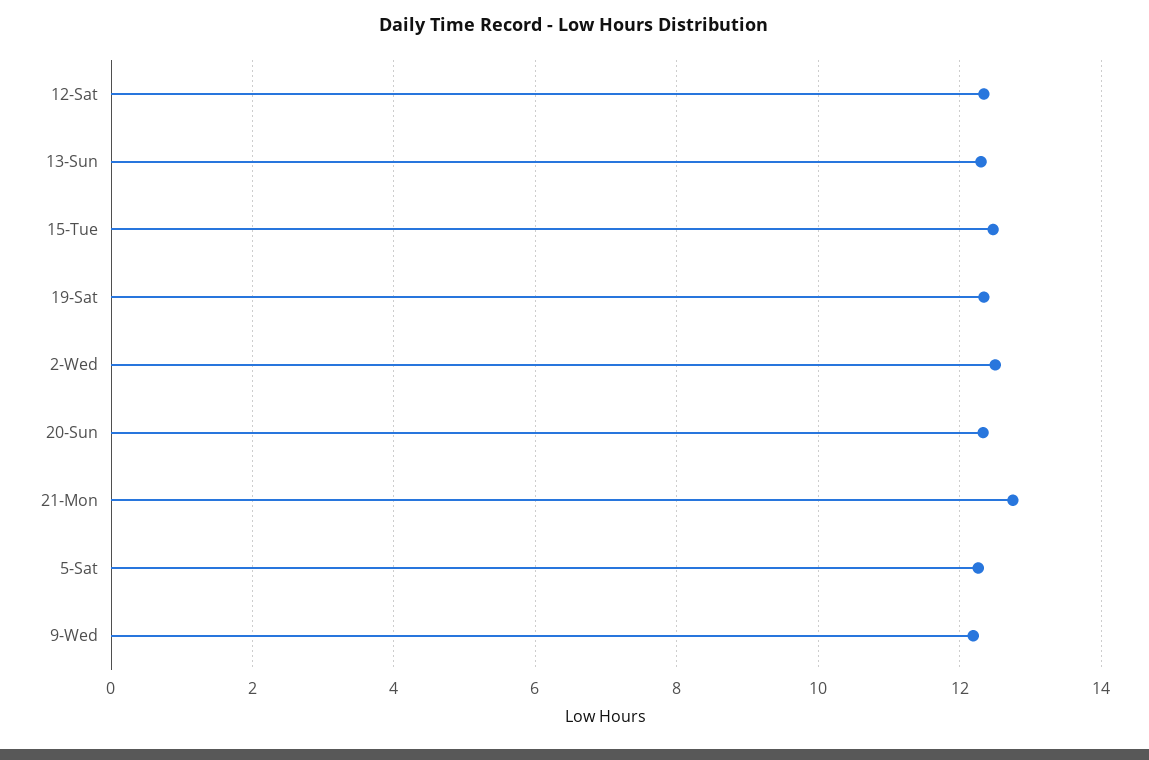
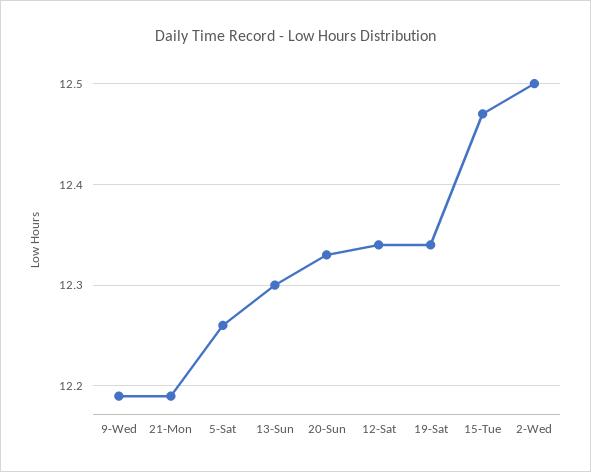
21-Mon: 12.8 -> 12.19

